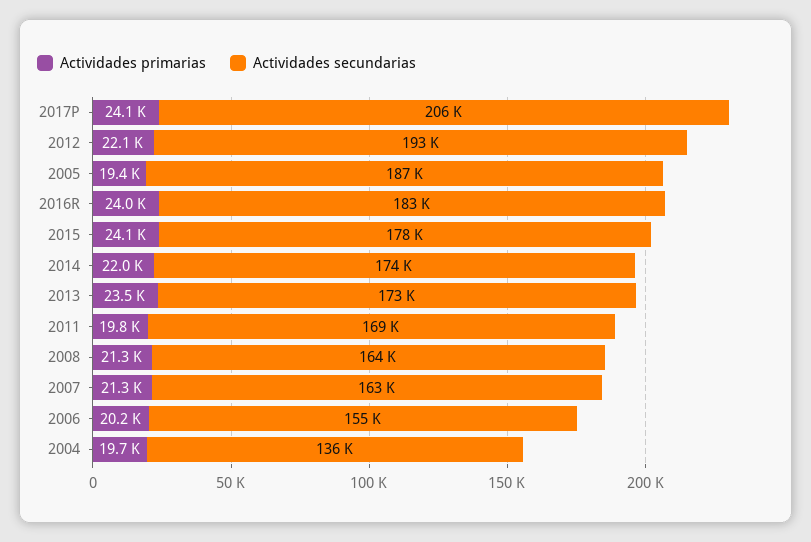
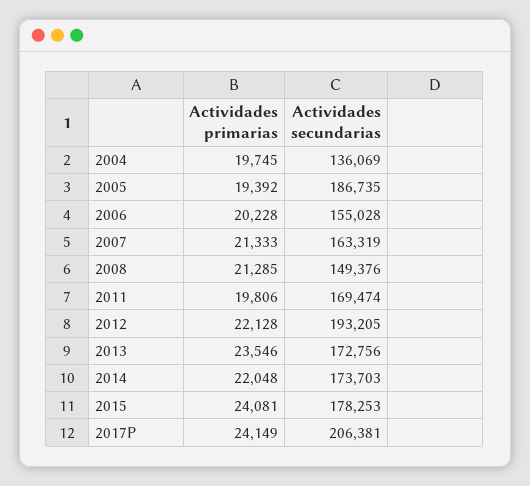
Actividades primarias, 2016R: 24000 -> none
Actividades secundarias, 2016R: 183000 -> none
Actividades secundarias, 2008: 164000 -> 149376

